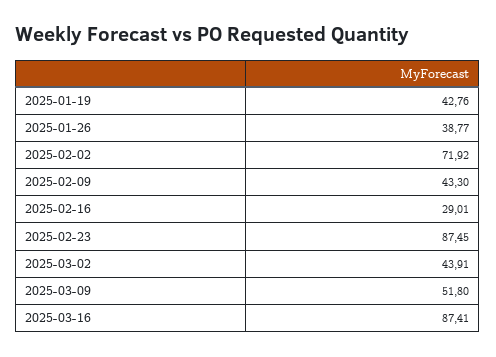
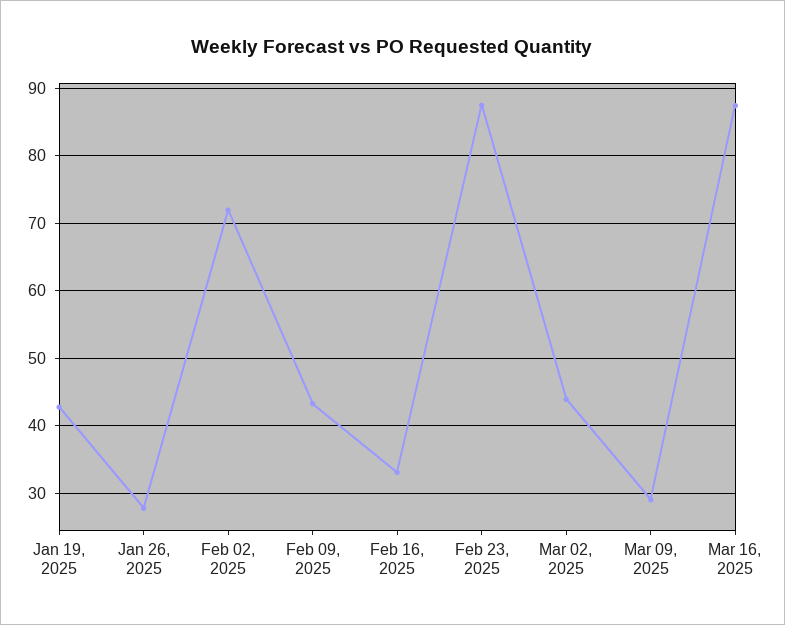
2025-01-26: 38.77 -> 28
2025-02-16: 29.01 -> 33
2025-03-09: 51.8 -> 29

